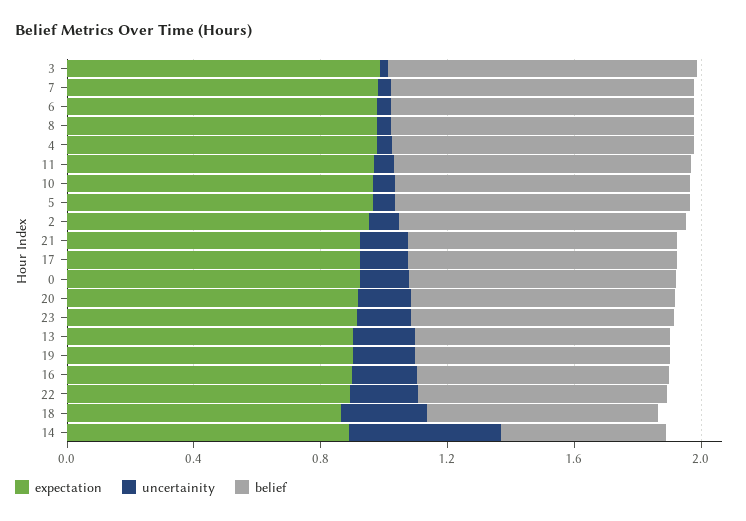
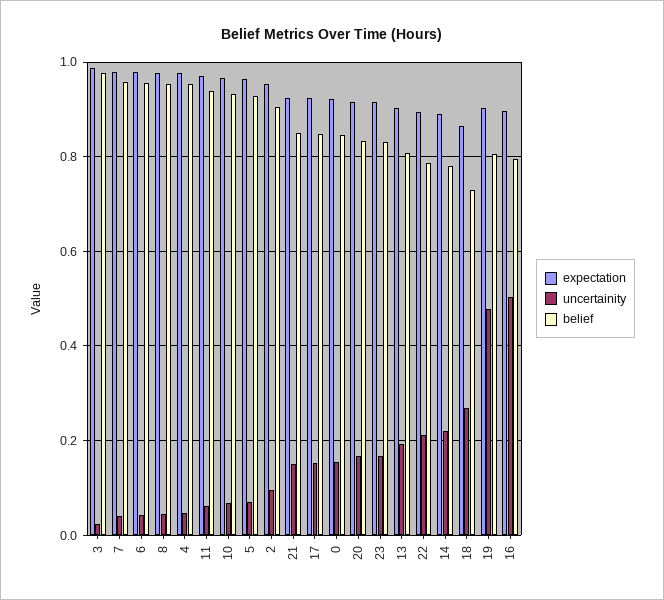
uncertainity, 19: 0.2 -> 0.48
uncertainity, 16: 0.2 -> 0.5
uncertainity, 14: 0.5 -> 0.22
belief, 14: 0.5 -> 0.78

